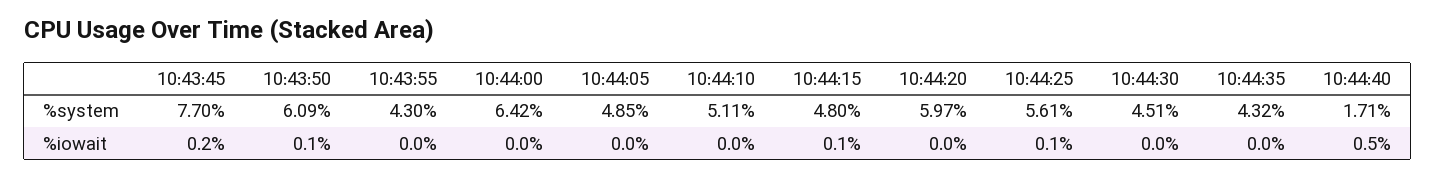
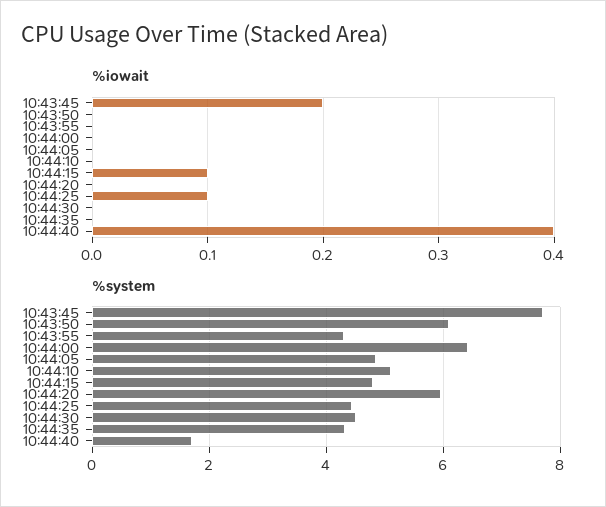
%system, 10:44:25: 5.61 -> 4.4
%iowait, 10:43:50: 0.1 -> 0
%iowait, 10:44:40: 0.5 -> 0.4

